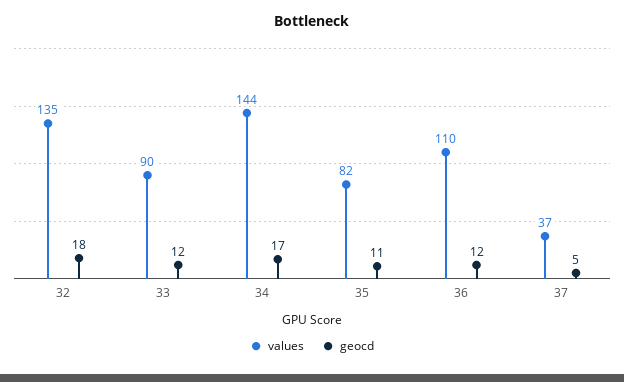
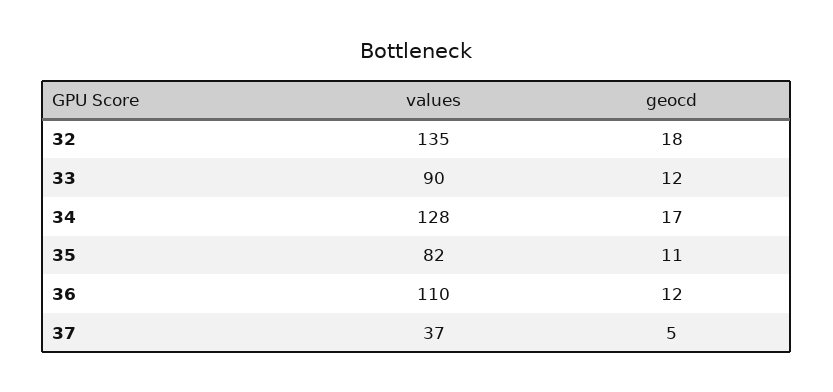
values, 34: 144 -> 128

